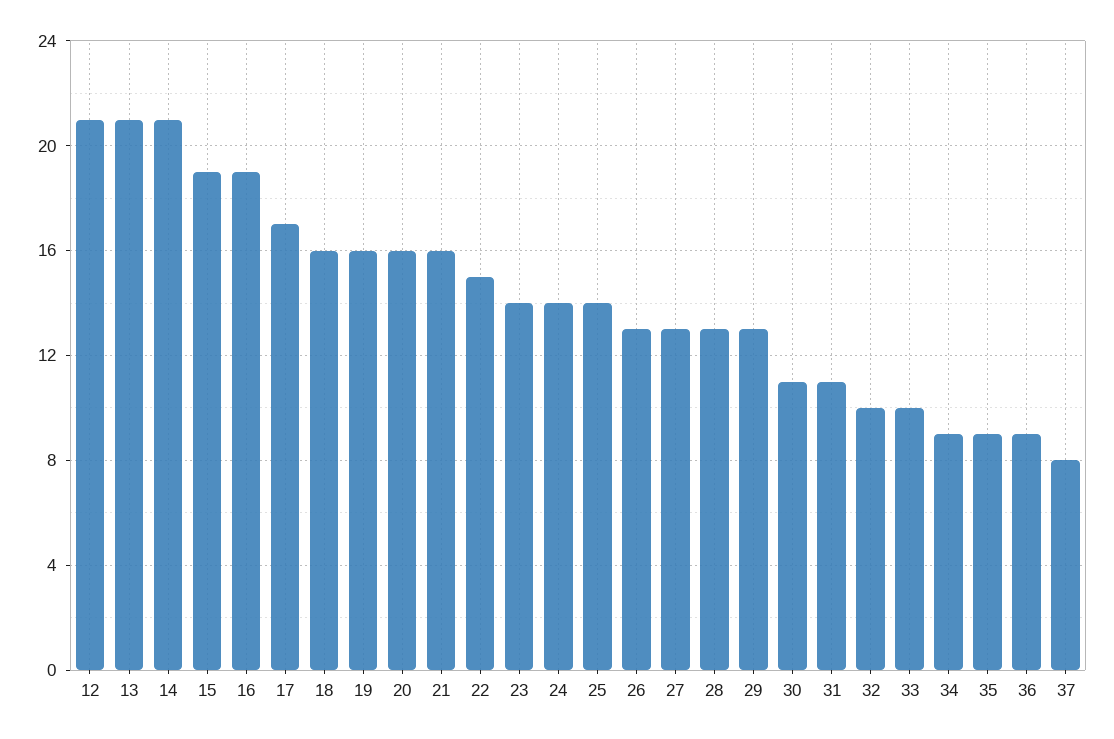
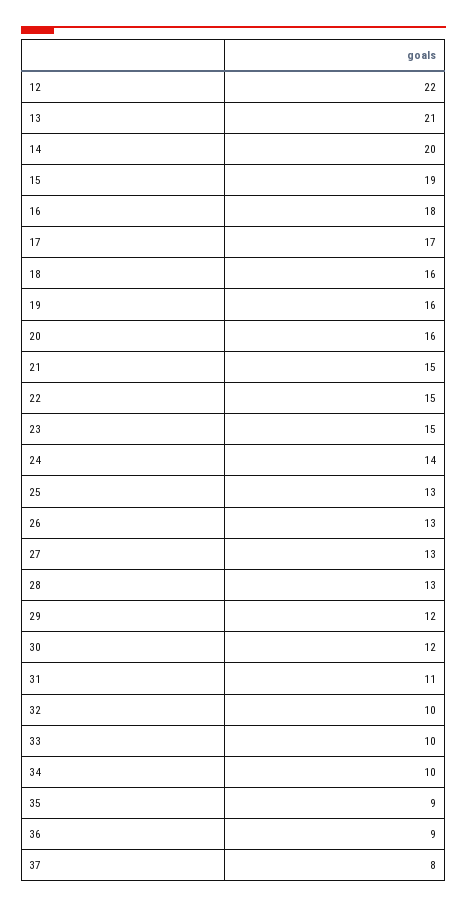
12: 21 -> 22
14: 21 -> 20
16: 19 -> 18
21: 16 -> 15
23: 14 -> 15
25: 14 -> 13
29: 13 -> 12
30: 11 -> 12
34: 9 -> 10

